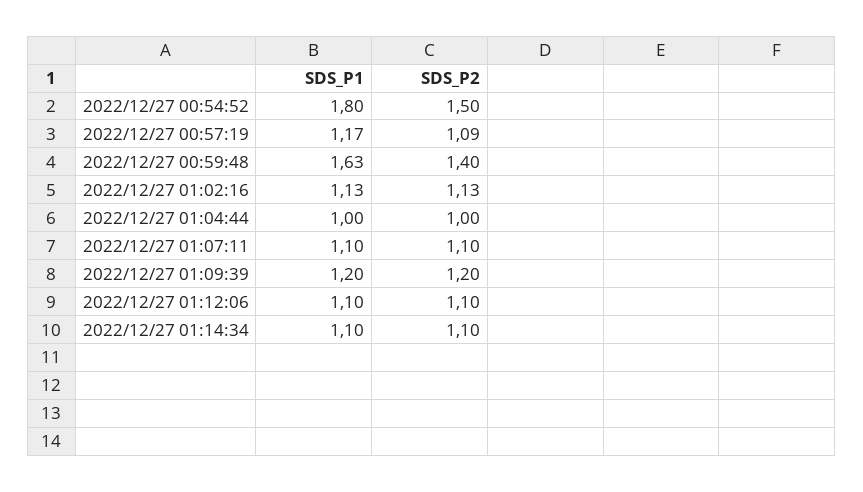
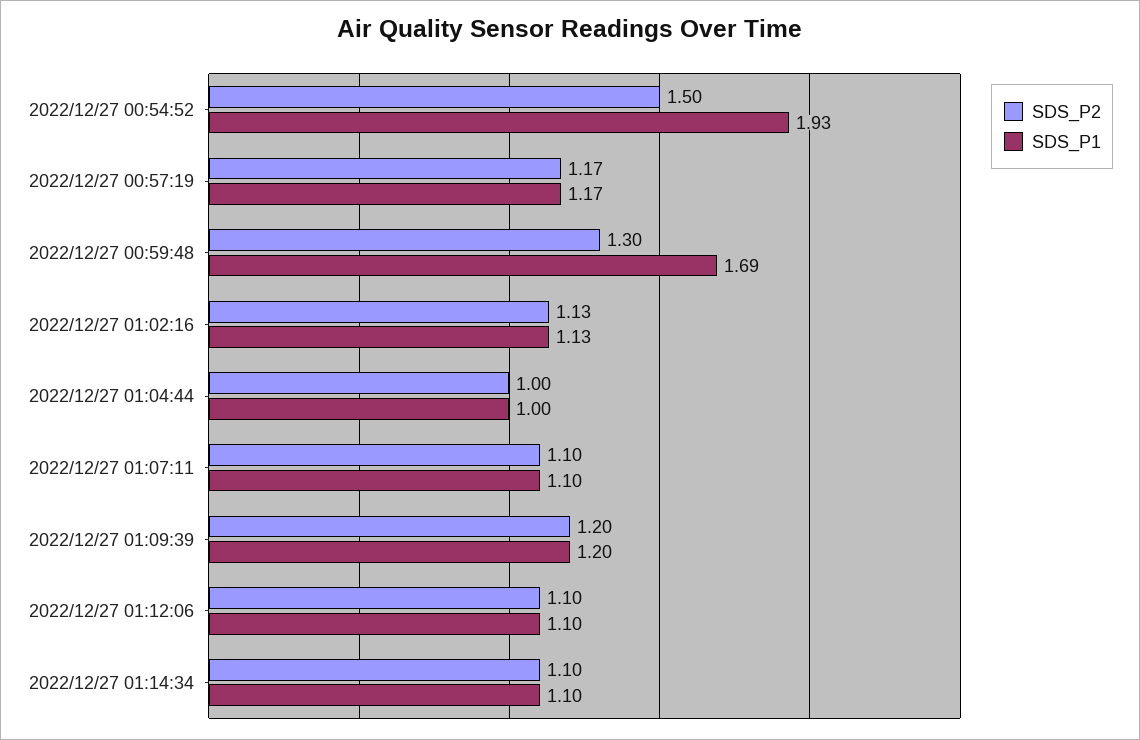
SDS_P1, 2022/12/27 00:54:52: 1.8 -> 1.93
SDS_P2, 2022/12/27 00:57:19: 1.09 -> 1.17
SDS_P1, 2022/12/27 00:59:48: 1.63 -> 1.69
SDS_P2, 2022/12/27 00:59:48: 1.4 -> 1.3

